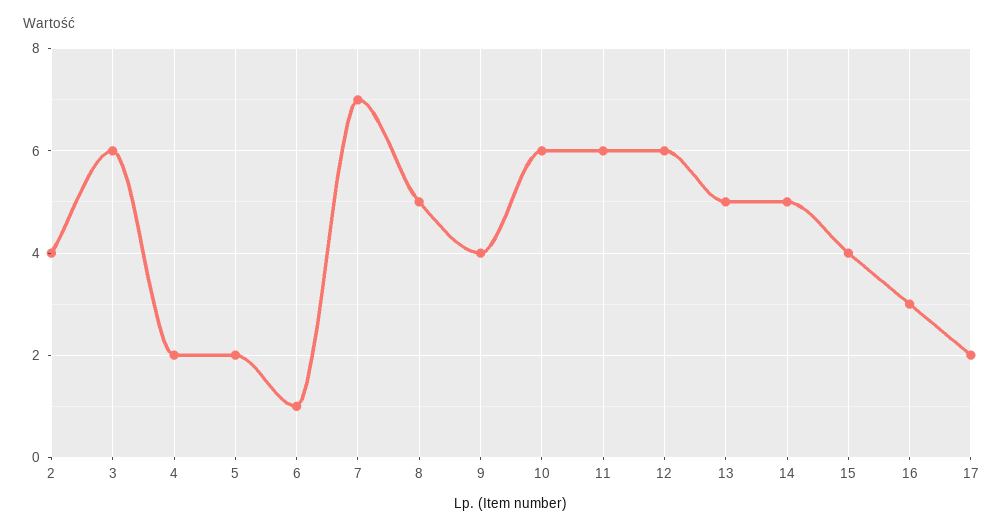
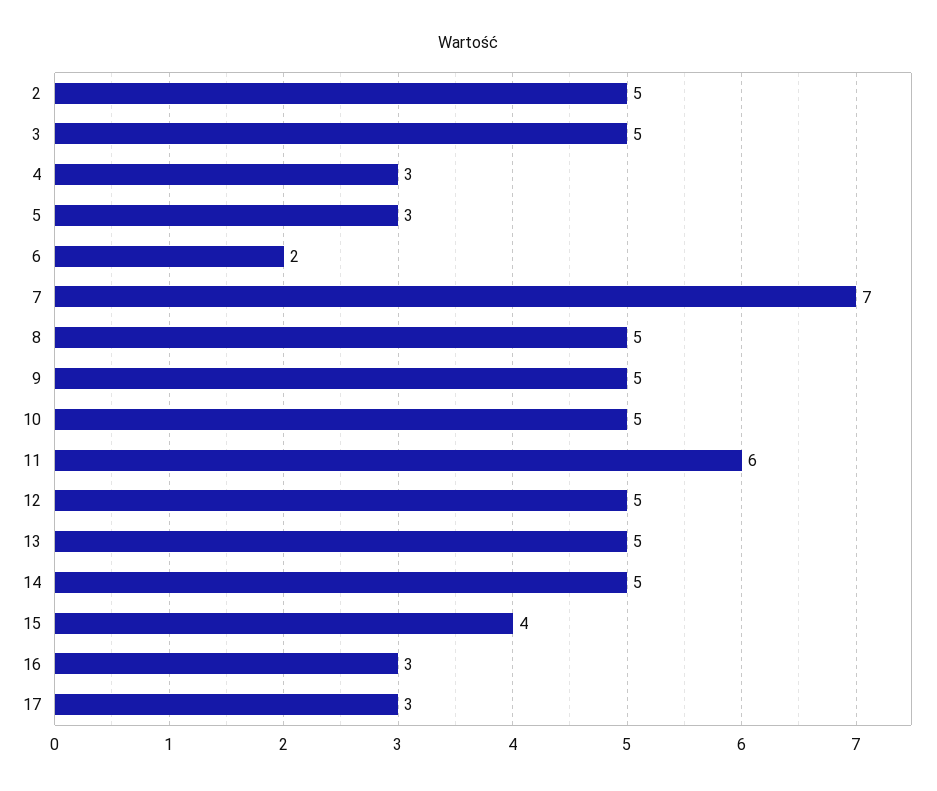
2: 4 -> 5
3: 6 -> 5
4: 2 -> 3
5: 2 -> 3
6: 1 -> 2
9: 4 -> 5
10: 6 -> 5
12: 6 -> 5
17: 2 -> 3

